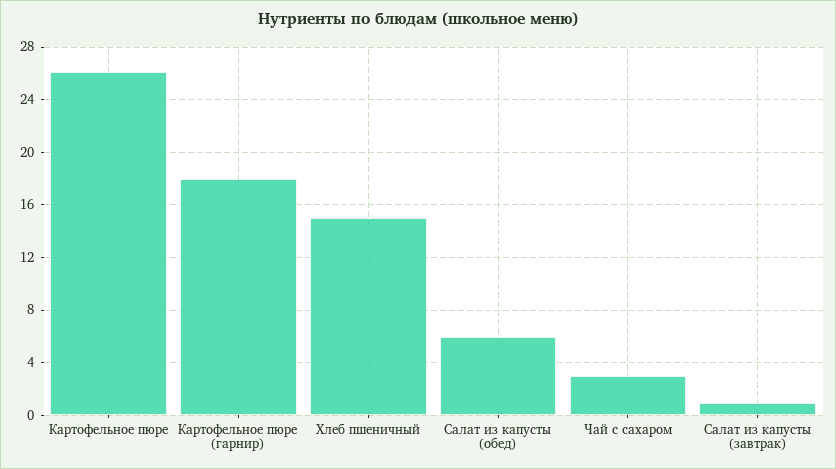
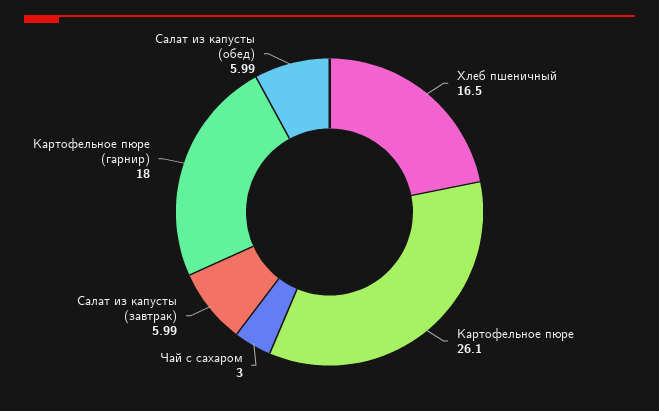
Хлеб пшеничный: 15 -> 16.5
Салат из капусты (завтрак): 1 -> 5.99

